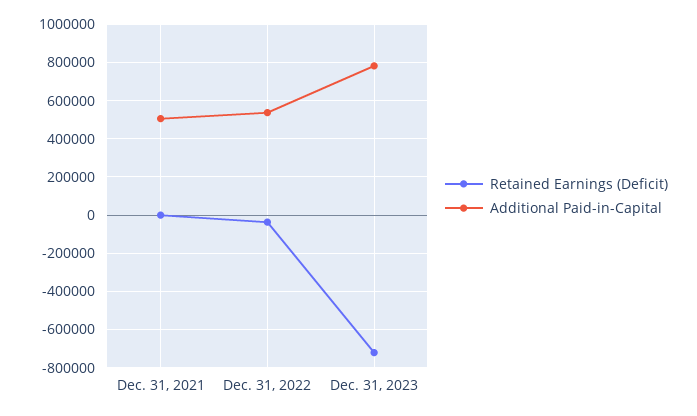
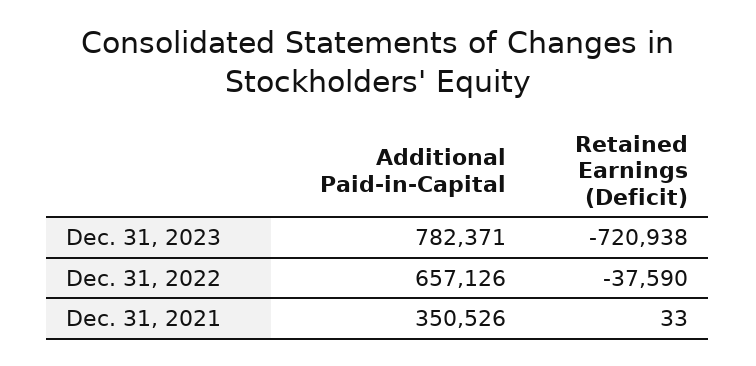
Additional Paid-in-Capital, Dec. 31, 2021: 500000 -> 350526
Additional Paid-in-Capital, Dec. 31, 2022: 550000 -> 657126

